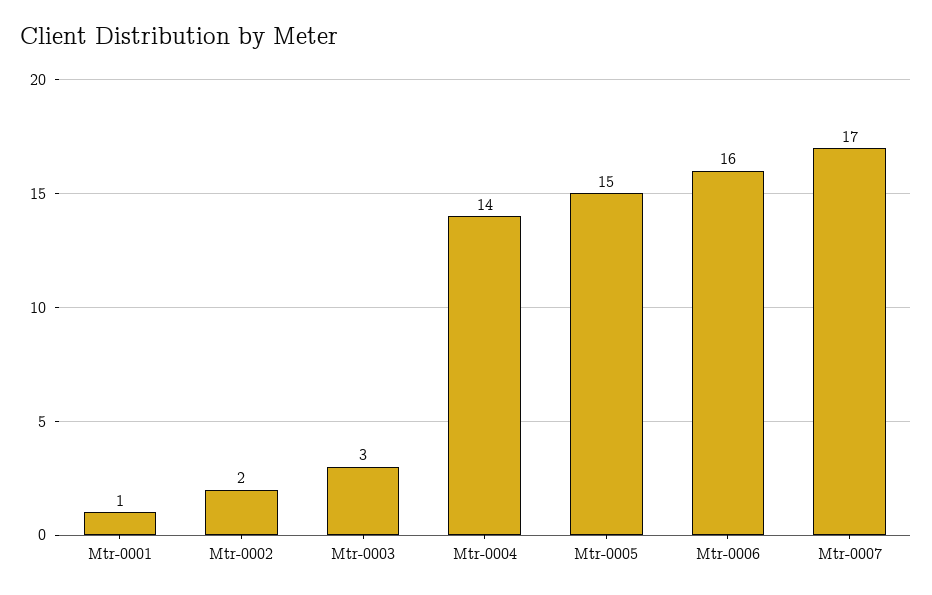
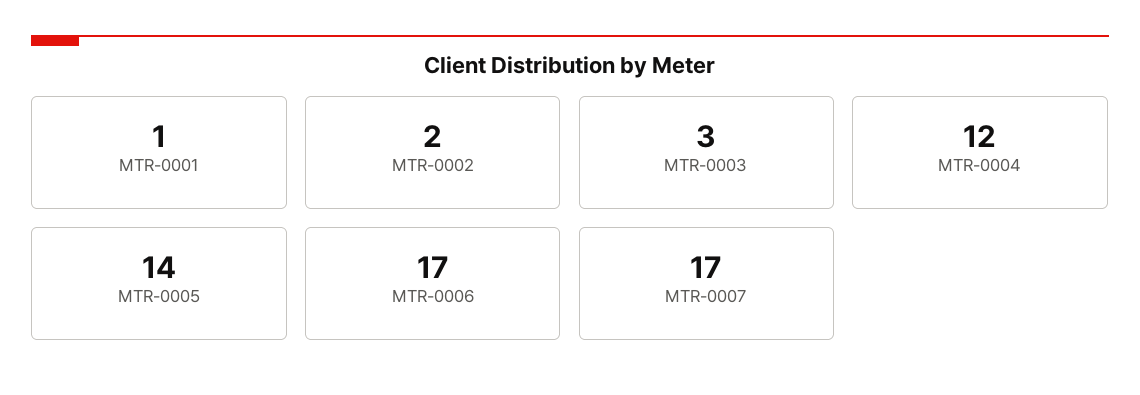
Mtr-0004: 14 -> 12
Mtr-0005: 15 -> 14
Mtr-0006: 16 -> 17

